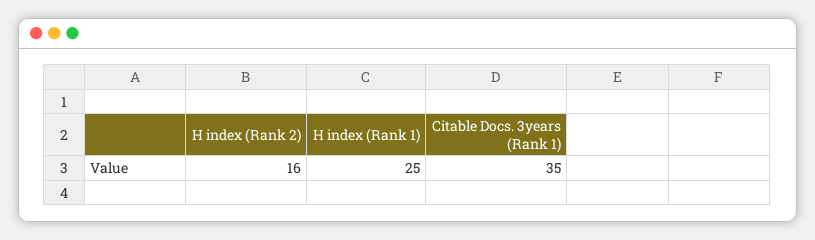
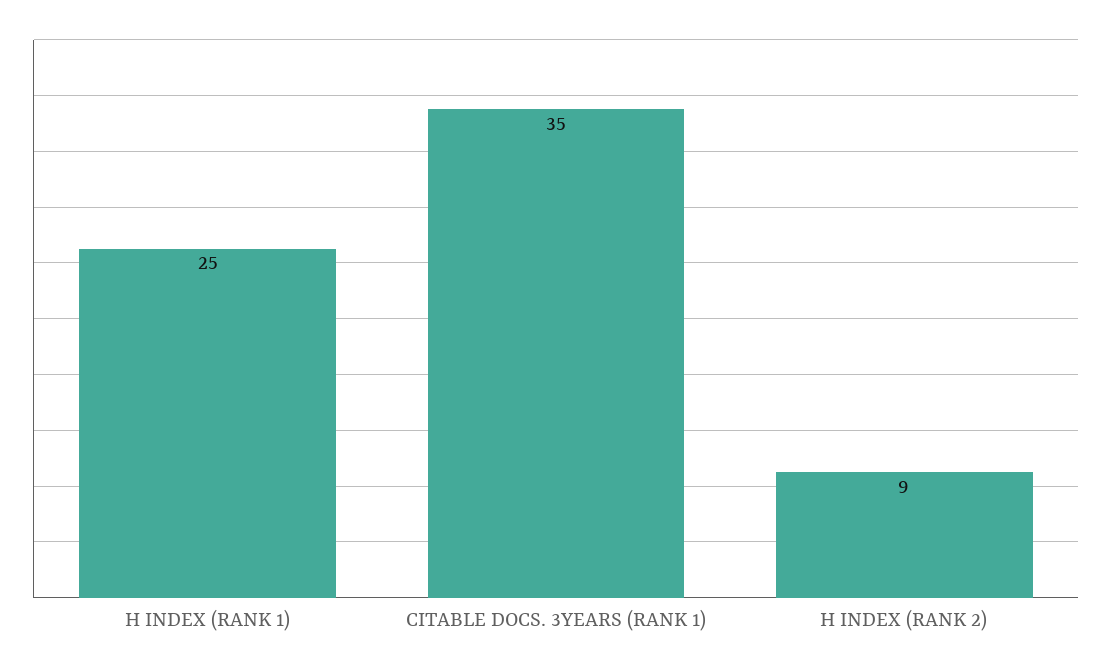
H index (Rank 2): 16 -> 9

